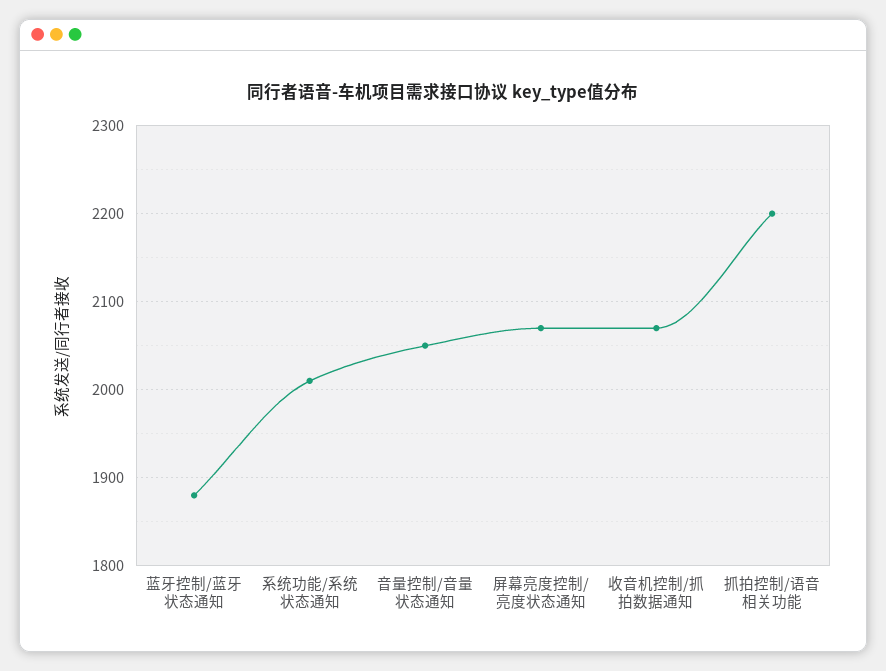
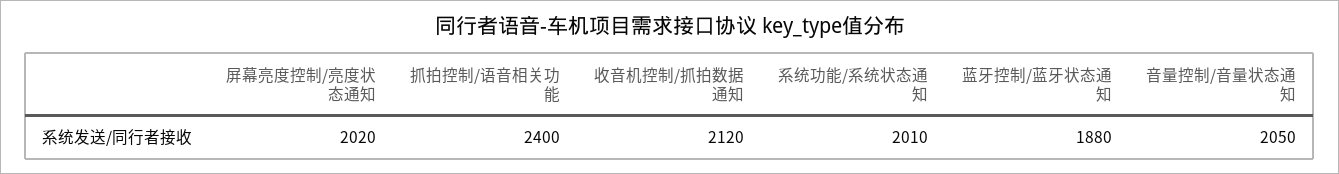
屏幕亮度控制/亮度状态通知: 2070 -> 2020
收音机控制/抓拍数据通知: 2070 -> 2120
抓拍控制/语音相关功能: 2200 -> 2400

